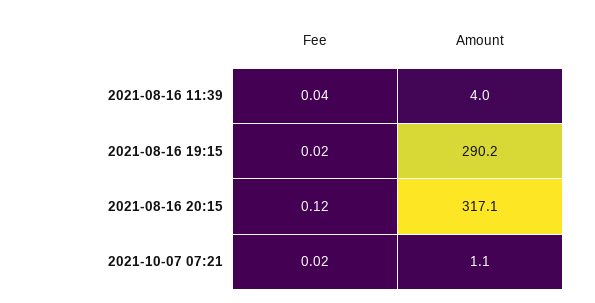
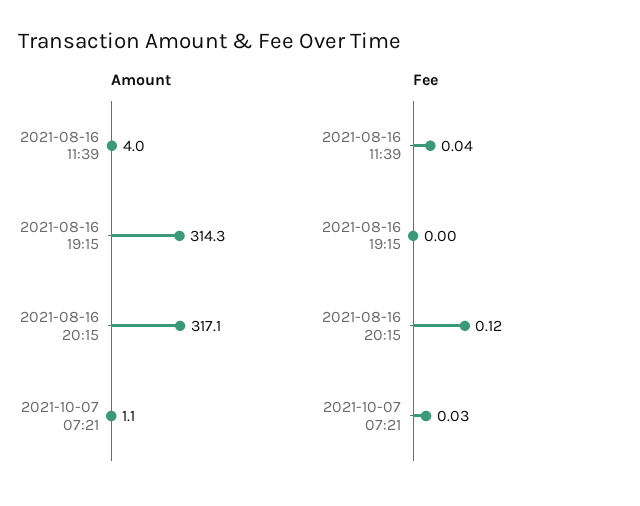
Fee, 2021-08-16 19:15: 0.02 -> 0
Amount, 2021-08-16 19:15: 290.2 -> 314.3
Fee, 2021-10-07 07:21: 0.02 -> 0.03

